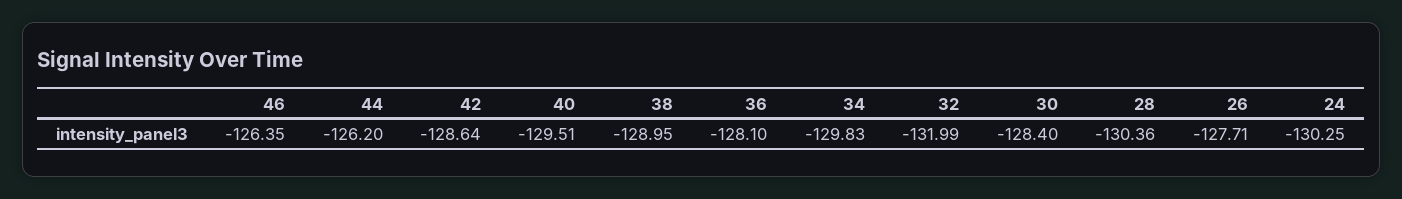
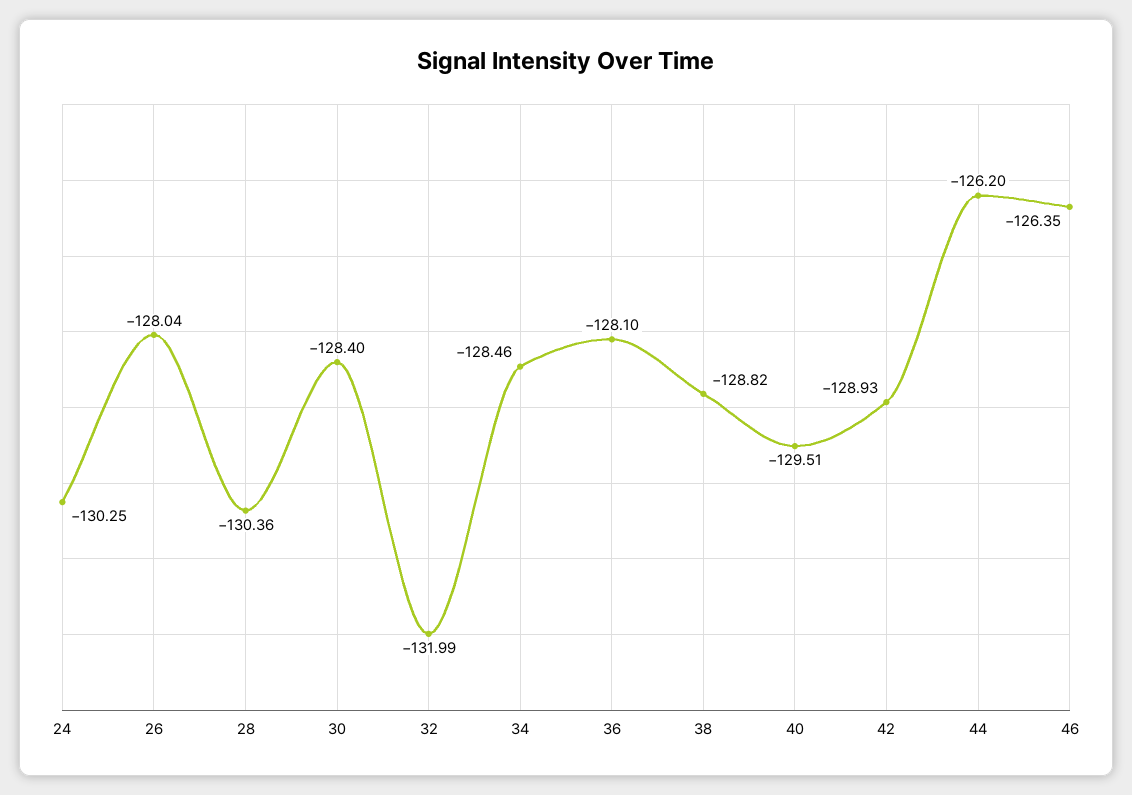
42: -128.64 -> -128.93
38: -128.95 -> -128.82
34: -129.83 -> -128.46
26: -127.71 -> -128.04

